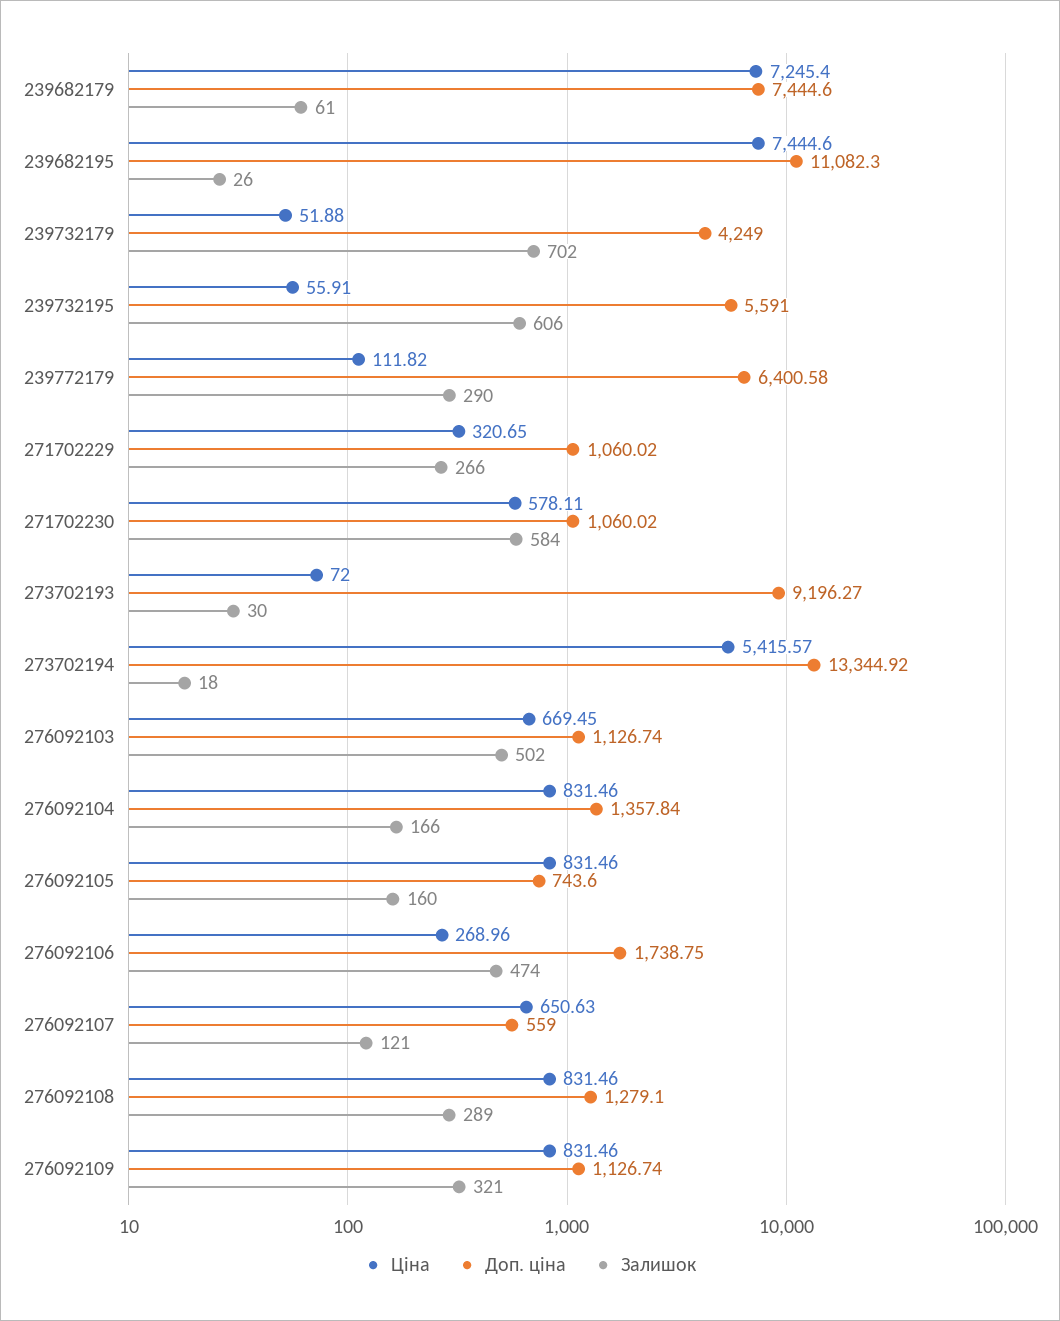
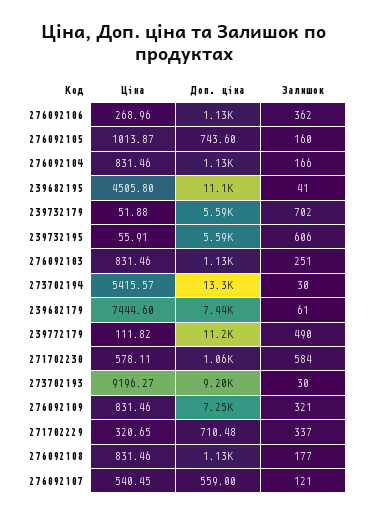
Ціна, 239682179: 7245.4 -> 7444.6
Ціна, 239682195: 7444.6 -> 4505.8
Залишок, 239682195: 26 -> 41
Доп. ціна, 239732179: 4249 -> 5590
Доп. ціна, 239772179: 6400.58 -> 11200
Залишок, 239772179: 290 -> 490
Доп. ціна, 271702229: 1060.02 -> 710.48
Залишок, 271702229: 266 -> 337
Ціна, 273702193: 72 -> 9196.27
Залишок, 273702194: 18 -> 30
Ціна, 276092103: 669.45 -> 831.46
Залишок, 276092103: 502 -> 251
Доп. ціна, 276092104: 1357.84 -> 1130
Ціна, 276092105: 831.46 -> 1013.87
Доп. ціна, 276092106: 1738.75 -> 1130
Залишок, 276092106: 474 -> 362
Ціна, 276092107: 650.63 -> 540.45
Доп. ціна, 276092108: 1279.1 -> 1130
Залишок, 276092108: 289 -> 177
Доп. ціна, 276092109: 1126.74 -> 7250

